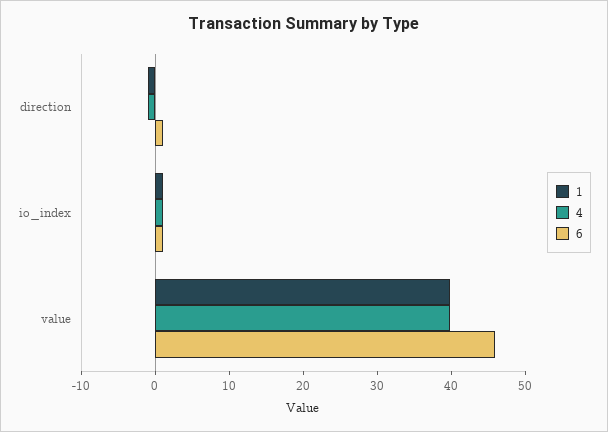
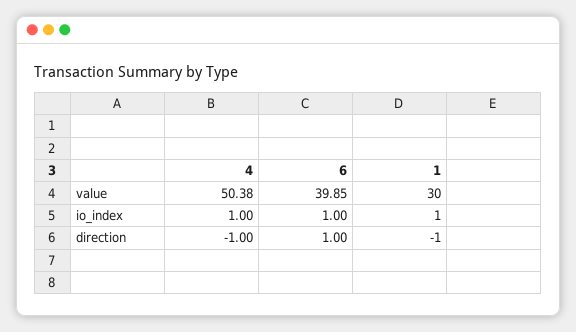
1, value: 40 -> 30
4, value: 40 -> 50.38
6, value: 46 -> 39.85

